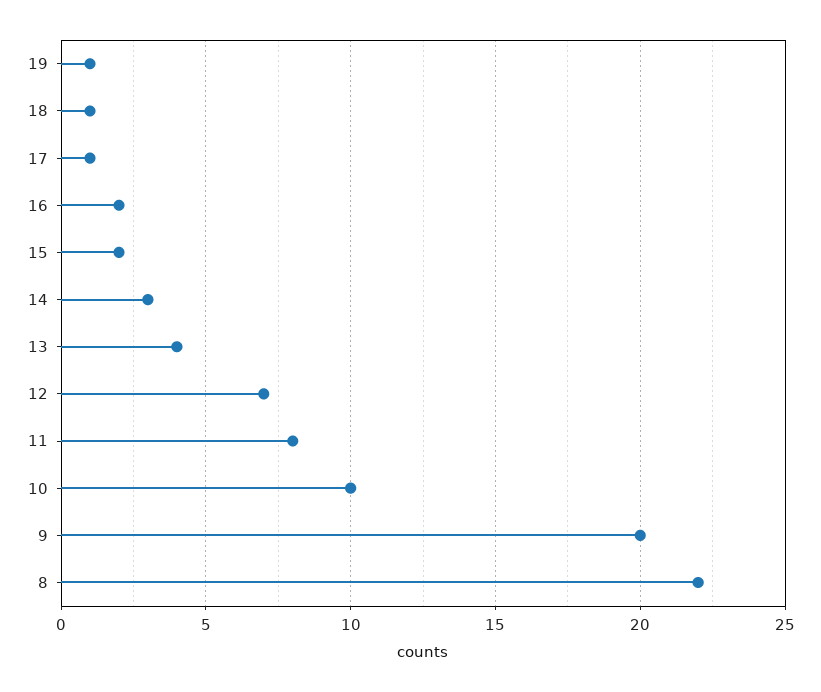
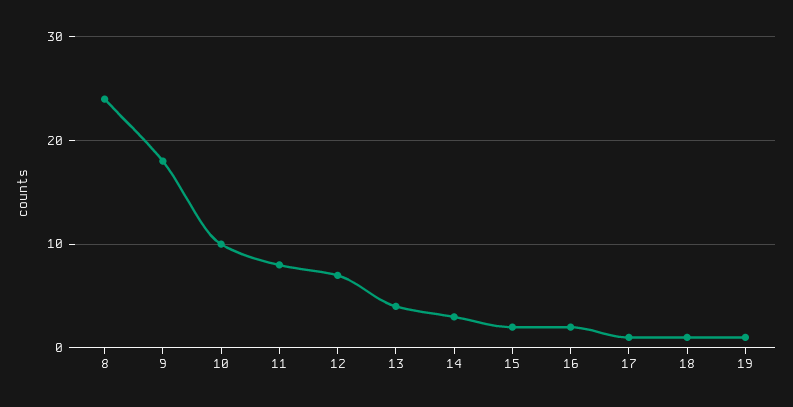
9: 20 -> 18
8: 22 -> 24

